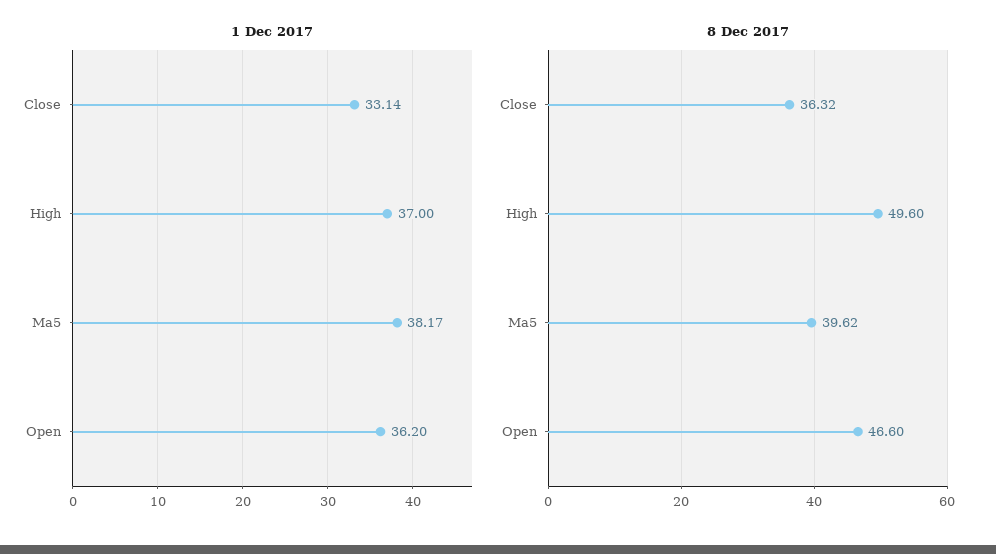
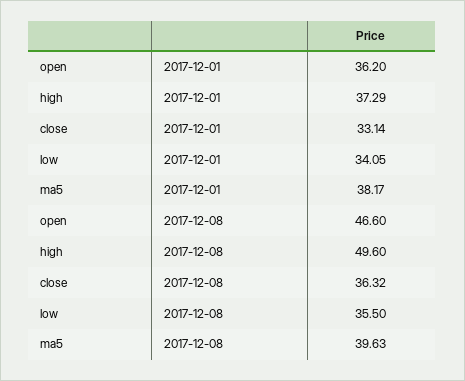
1 Dec 2017, High: 37 -> 37.29
8 Dec 2017, Ma5: 39.62 -> 39.63
1 Dec 2017, low: none -> 34.05
8 Dec 2017, low: none -> 35.5

